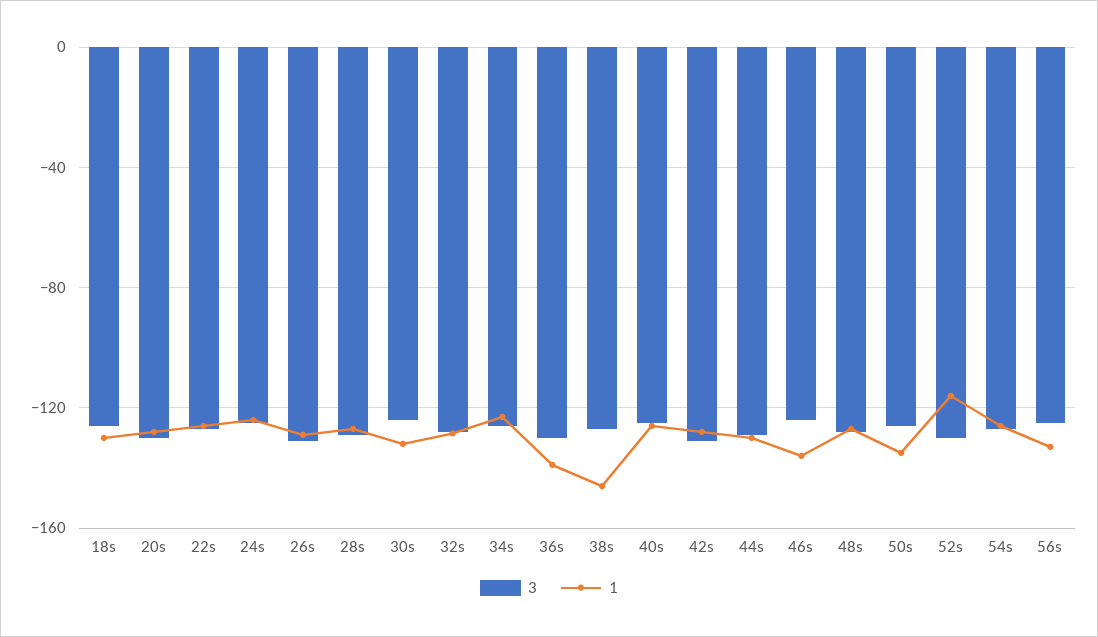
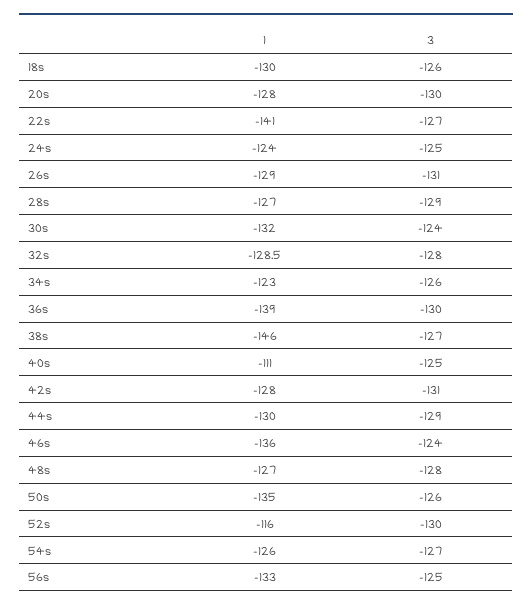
1, 22s: -125 -> -141
1, 40s: -125 -> -111

